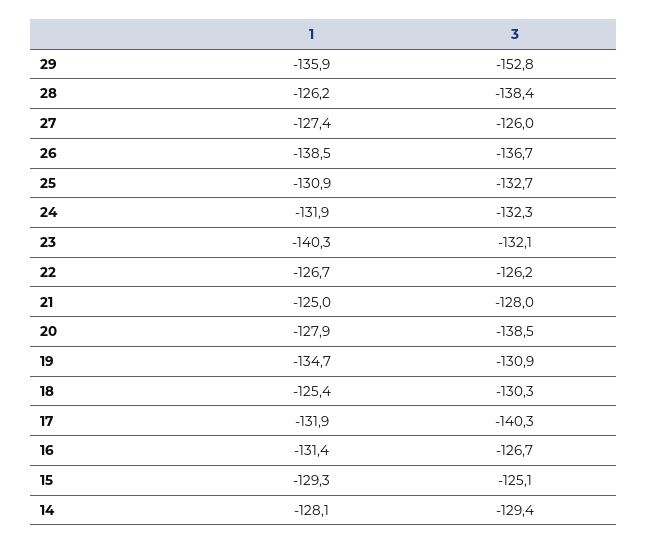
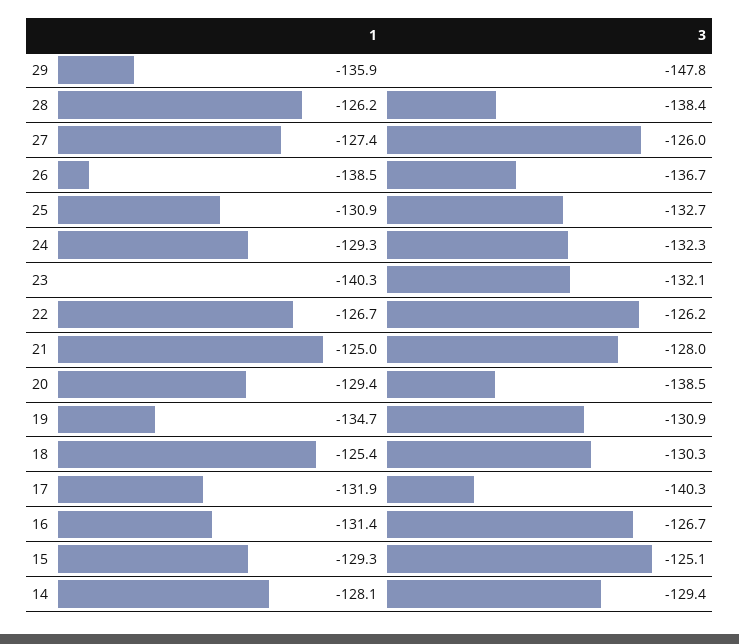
3, 29: -152.8 -> -147.8
1, 24: -131.9 -> -129.3
1, 20: -127.9 -> -129.4

